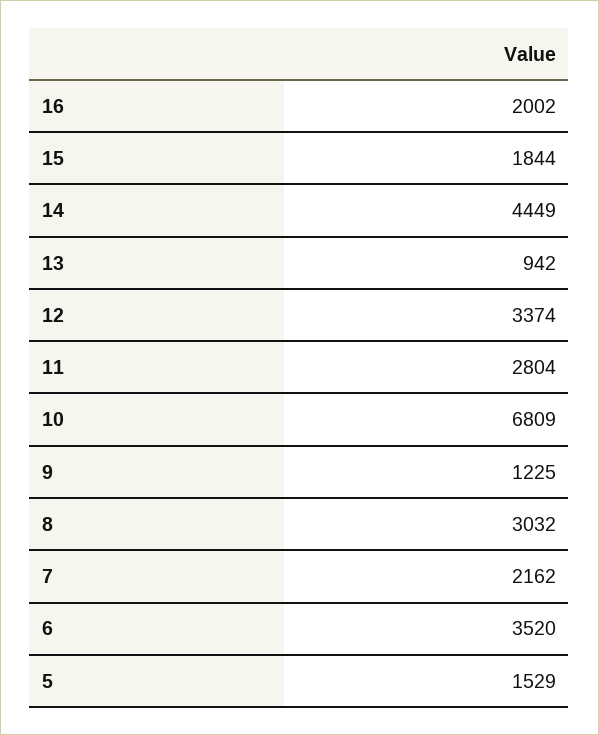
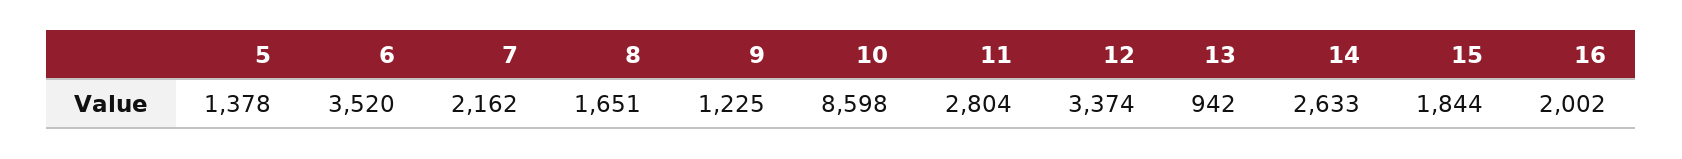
14: 4449 -> 2633
10: 6809 -> 8598
8: 3032 -> 1651
5: 1529 -> 1378

